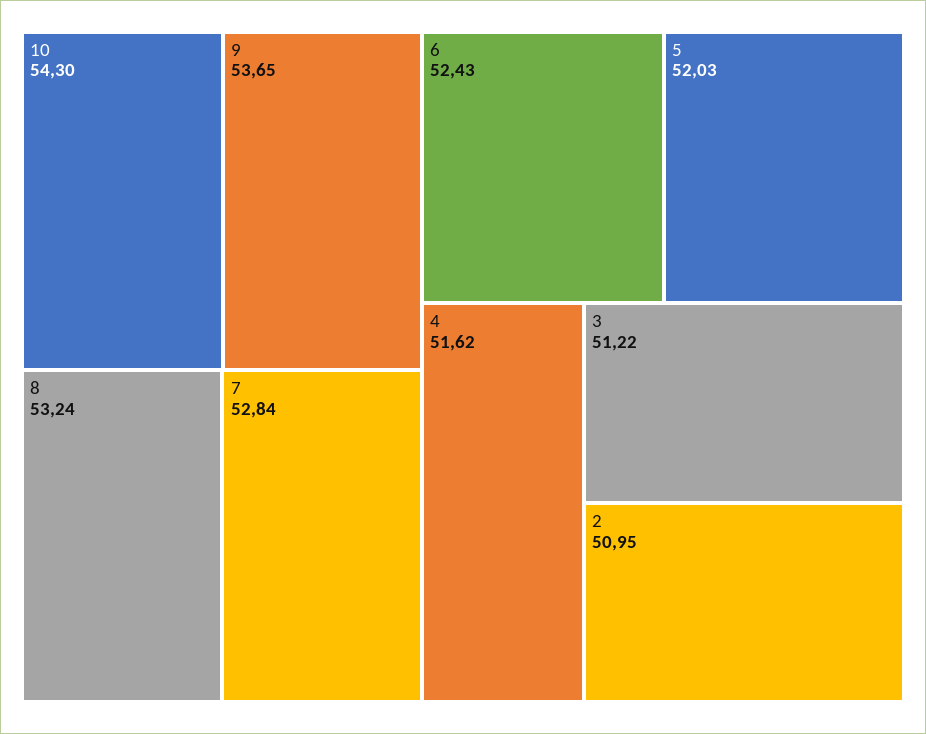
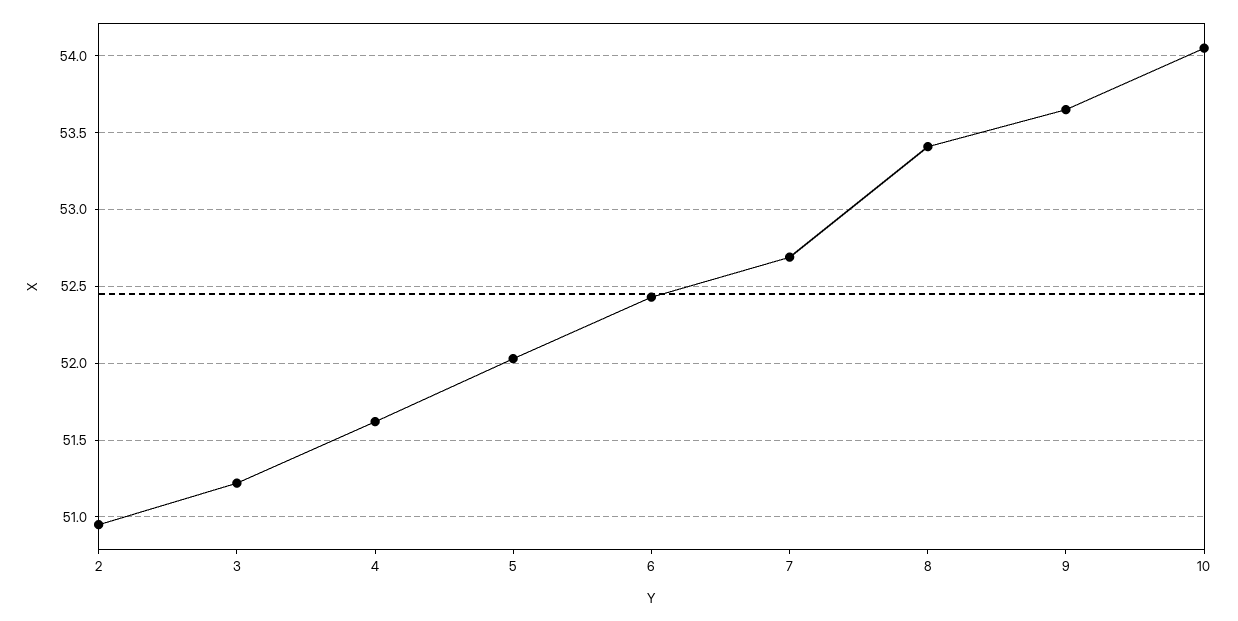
10: 54.3 -> 54.05
8: 53.24 -> 53.4
7: 52.84 -> 52.7

